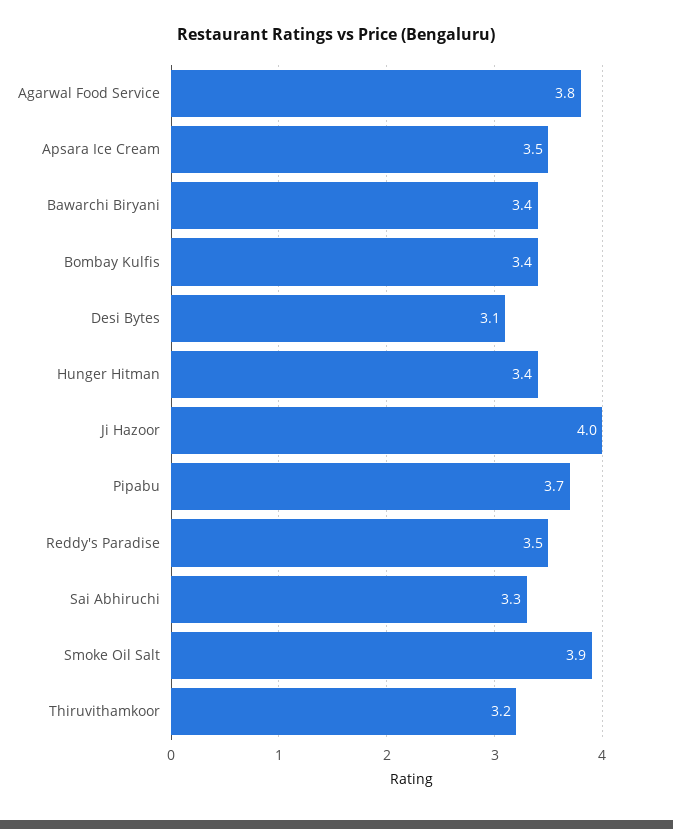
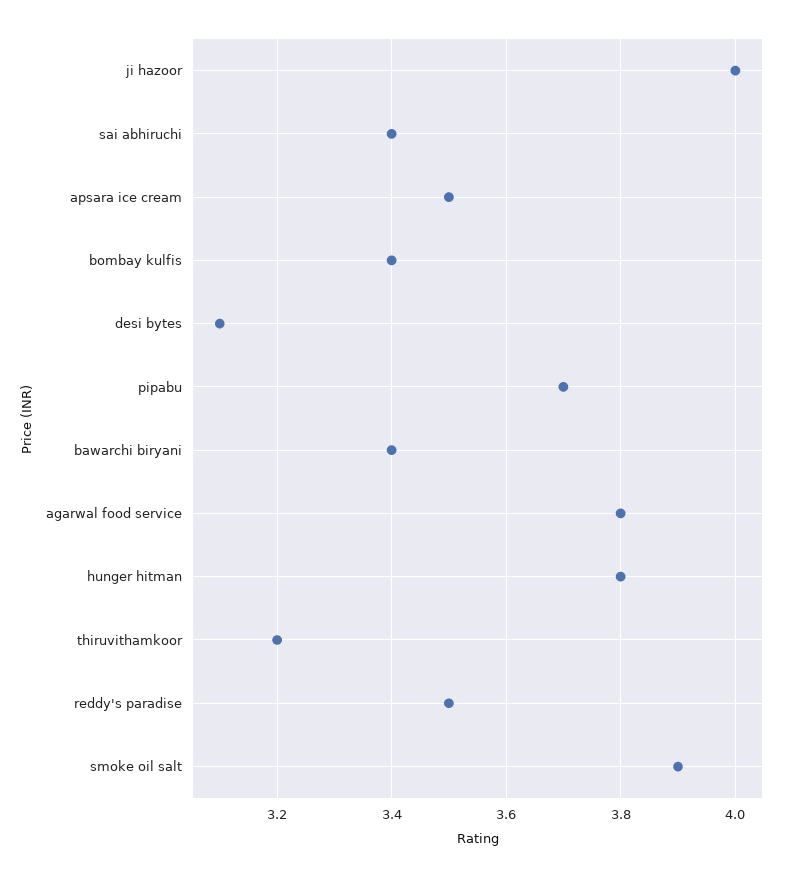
Hunger Hitman: 3.4 -> 3.8
Sai Abhiruchi: 3.3 -> 3.4

